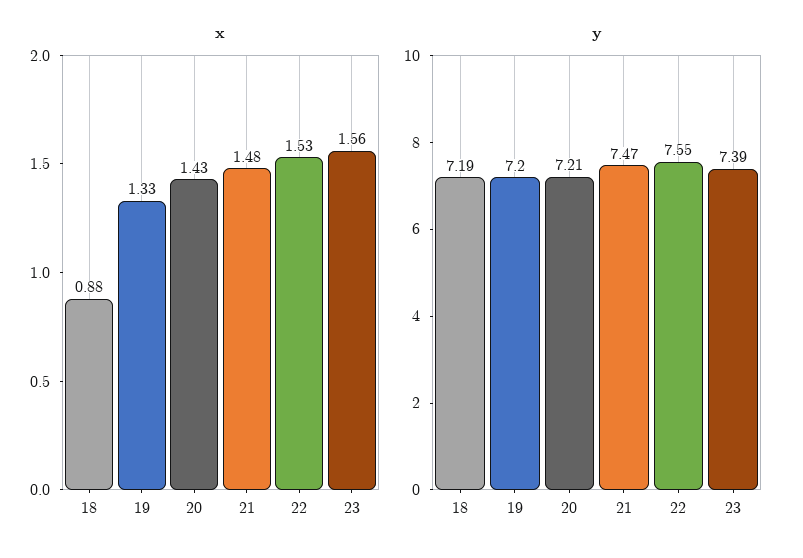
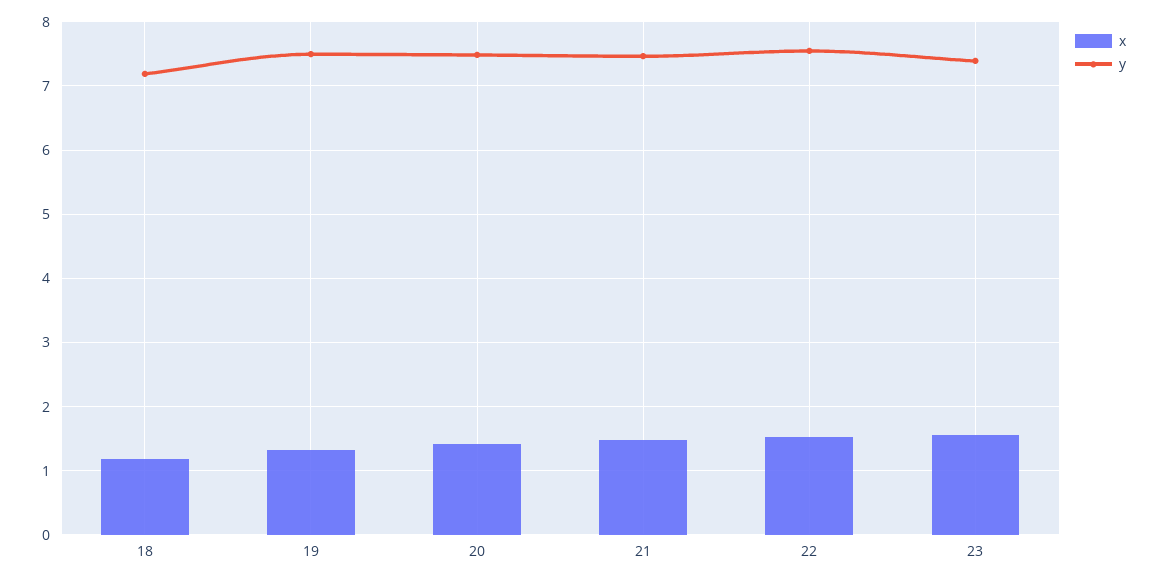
x, 18: 0.88 -> 1.2
y, 19: 7.2 -> 7.5
y, 20: 7.21 -> 7.5

